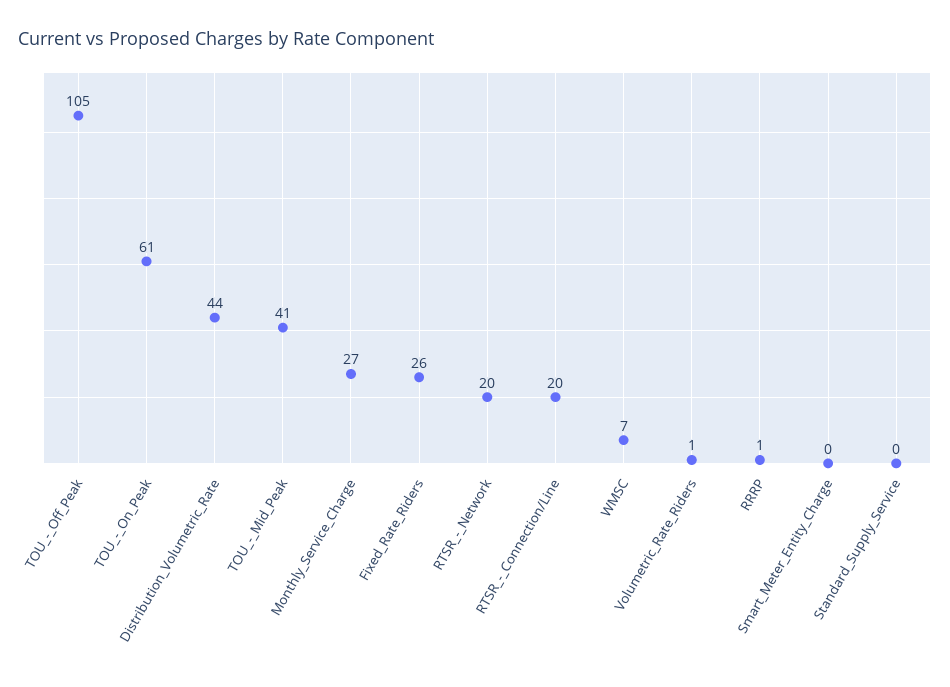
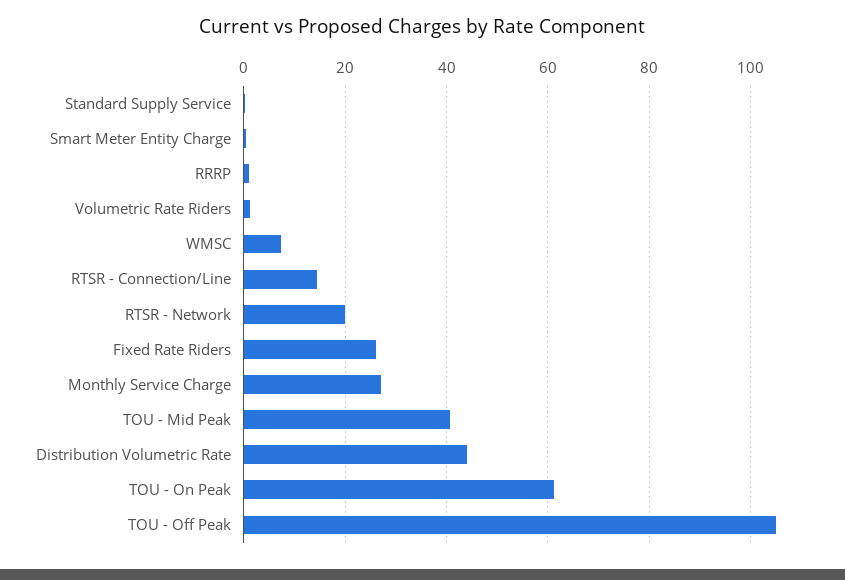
RTSR_-_Connection/Line: 20 -> 14

